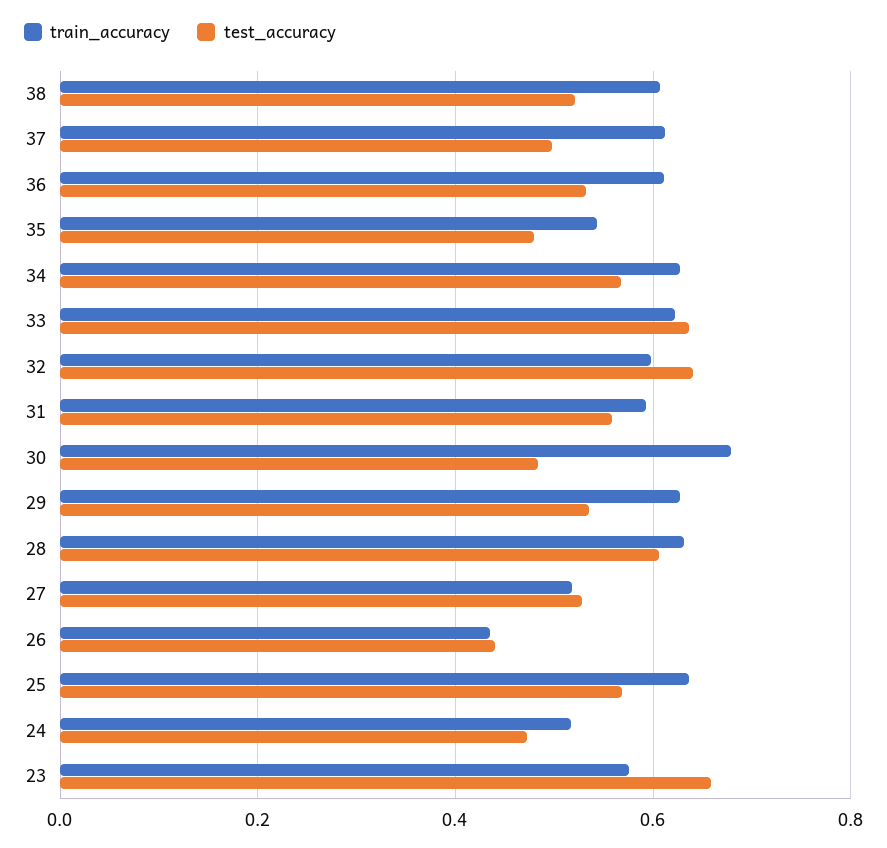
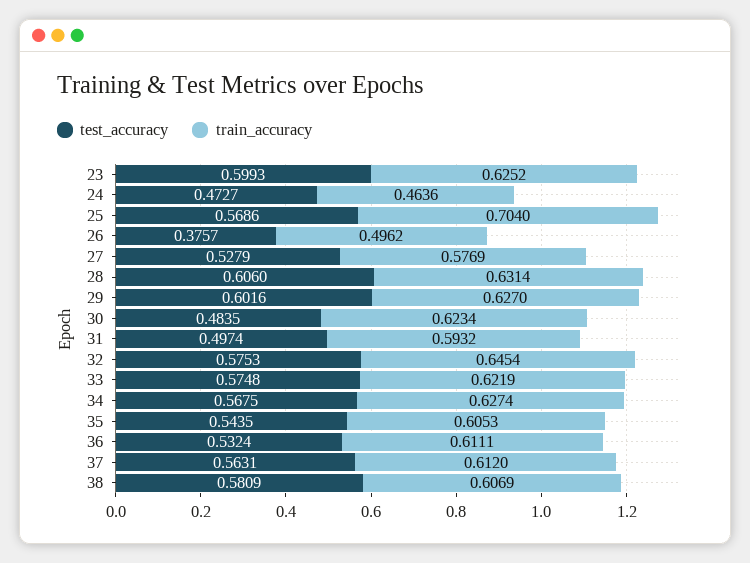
test_accuracy, 38: 0.52 -> 0.5809
test_accuracy, 37: 0.5 -> 0.5631
train_accuracy, 35: 0.54 -> 0.6053
test_accuracy, 35: 0.48 -> 0.5435
test_accuracy, 33: 0.64 -> 0.5748
train_accuracy, 32: 0.6 -> 0.6454
test_accuracy, 32: 0.64 -> 0.5753
test_accuracy, 31: 0.56 -> 0.4974
train_accuracy, 30: 0.68 -> 0.6234
test_accuracy, 29: 0.54 -> 0.6016
train_accuracy, 27: 0.52 -> 0.5769
train_accuracy, 26: 0.44 -> 0.4962
test_accuracy, 26: 0.44 -> 0.3757
train_accuracy, 25: 0.64 -> 0.704
train_accuracy, 24: 0.52 -> 0.4636
train_accuracy, 23: 0.58 -> 0.6252
test_accuracy, 23: 0.66 -> 0.5993

